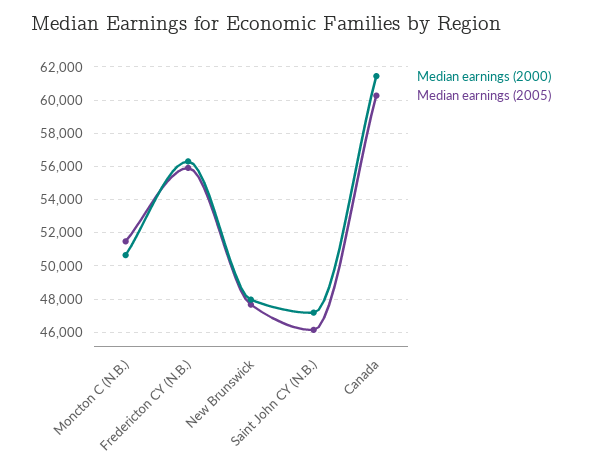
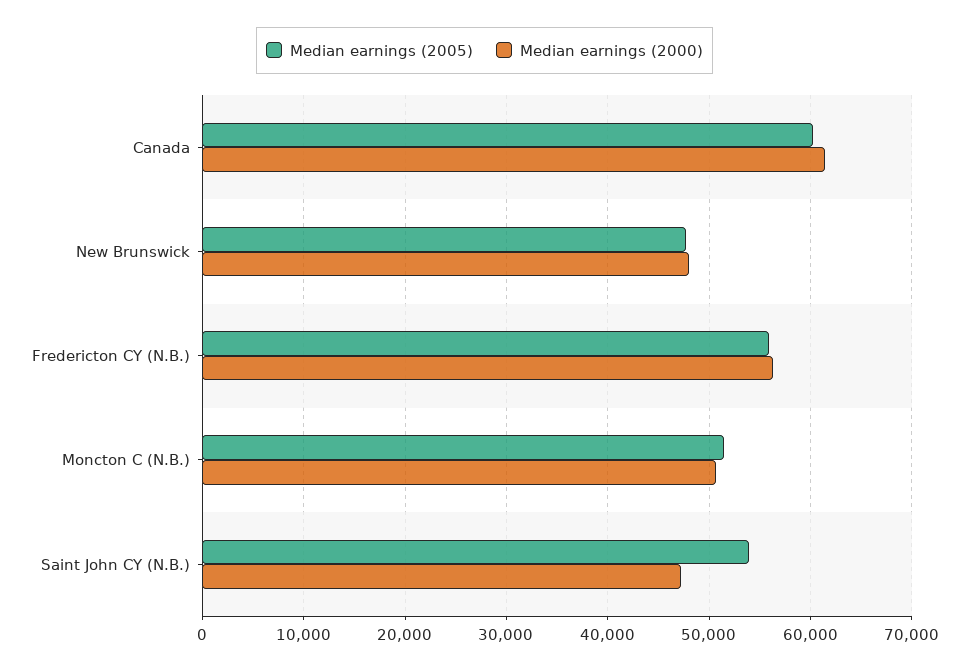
Median earnings (2005), Saint John CY (N.B.): 46000 -> 54000

